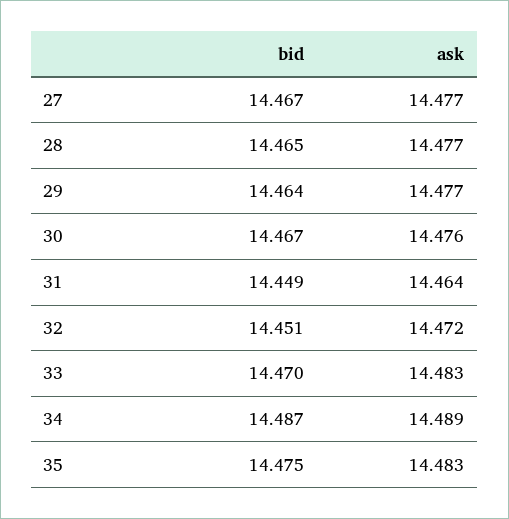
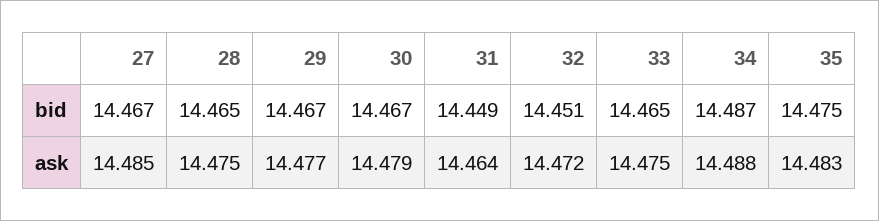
ask, 27: 14.477 -> 14.485
ask, 28: 14.477 -> 14.475
bid, 29: 14.464 -> 14.467
ask, 30: 14.476 -> 14.479
bid, 33: 14.47 -> 14.465
ask, 33: 14.483 -> 14.475
ask, 34: 14.489 -> 14.488

